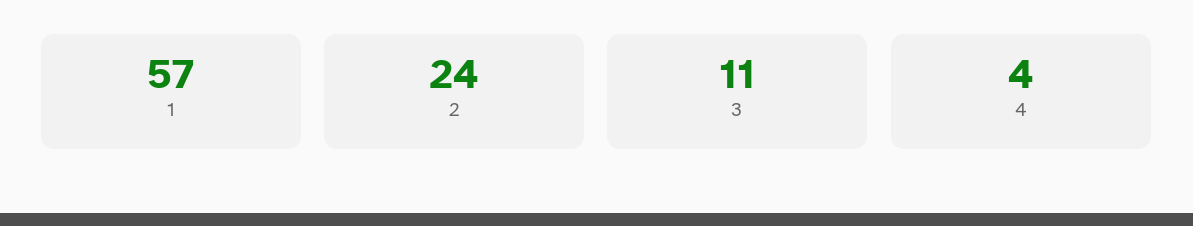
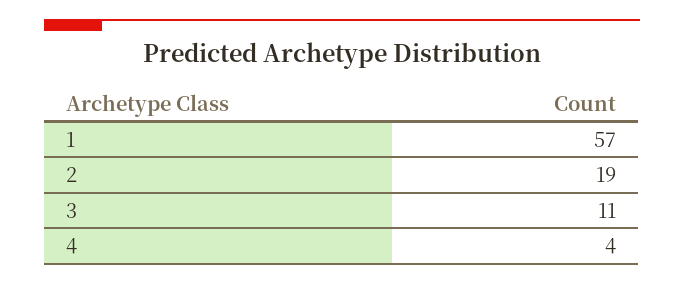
2: 24 -> 19

